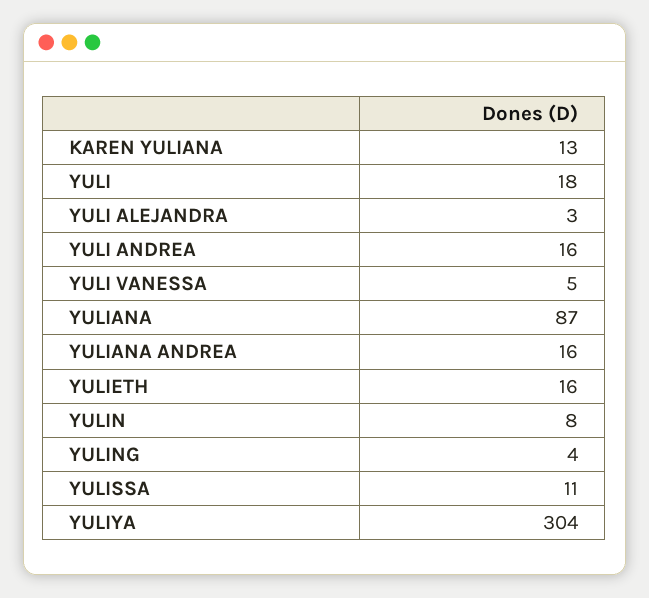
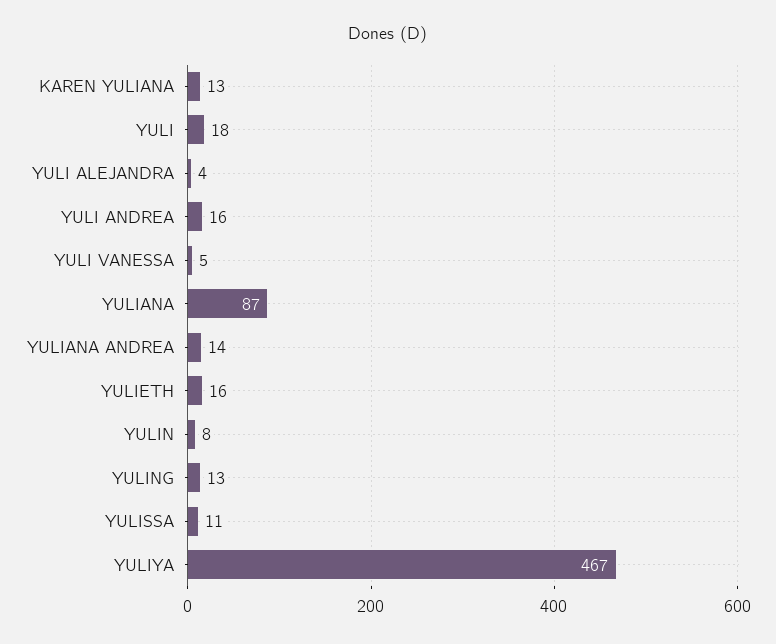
YULI ALEJANDRA: 3 -> 4
YULIANA ANDREA: 16 -> 14
YULING: 4 -> 13
YULIYA: 304 -> 467

